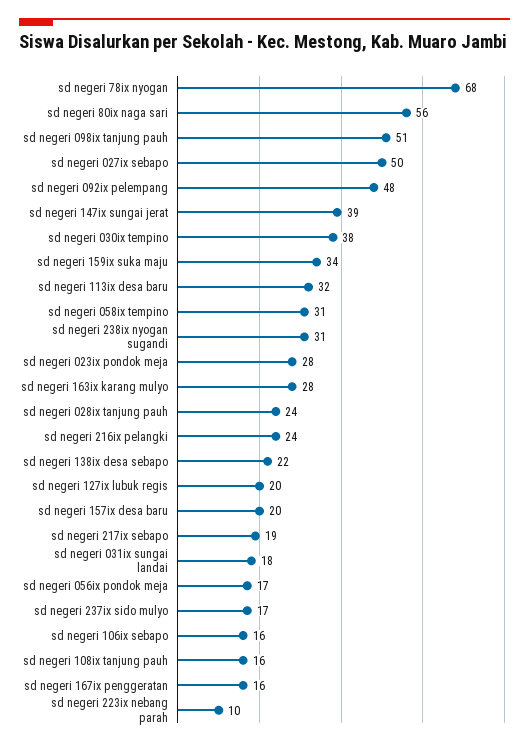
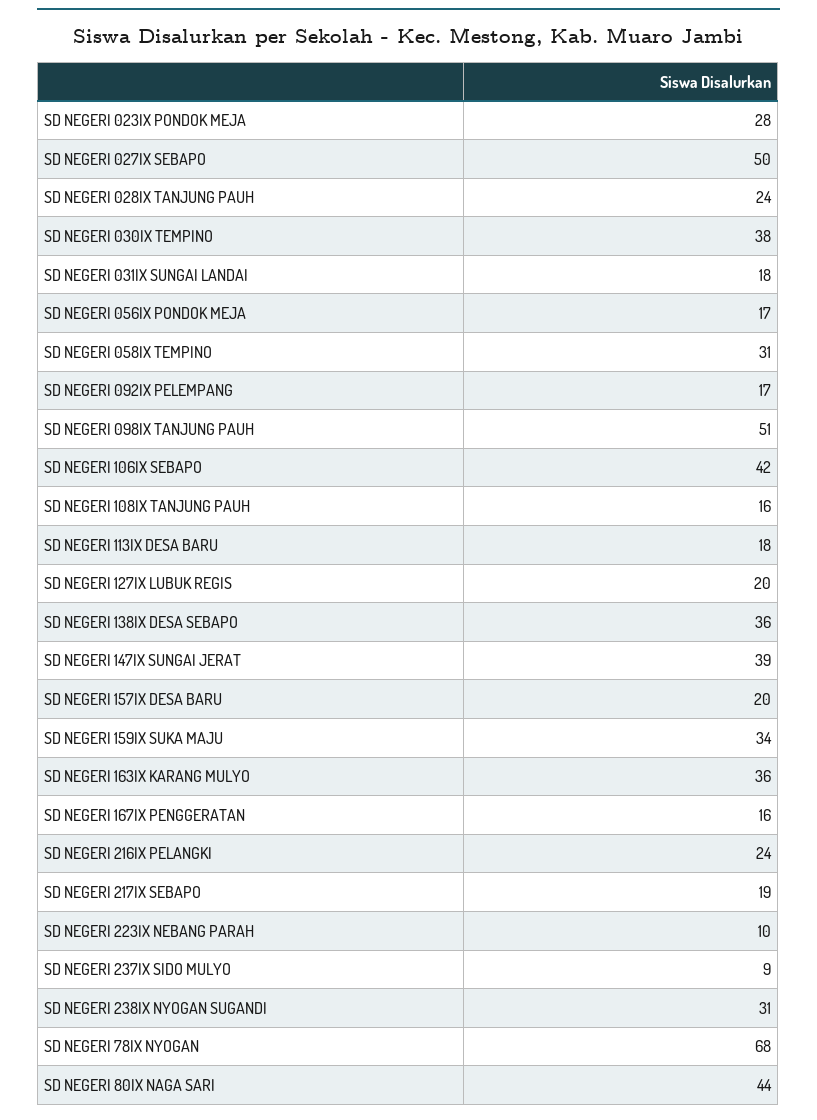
sd negeri 80ix naga sari: 56 -> 44
sd negeri 092ix pelempang: 48 -> 17
sd negeri 113ix desa baru: 32 -> 18
sd negeri 163ix karang mulyo: 28 -> 36
sd negeri 138ix desa sebapo: 22 -> 36
sd negeri 237ix sido mulyo: 17 -> 9
sd negeri 106ix sebapo: 16 -> 42

